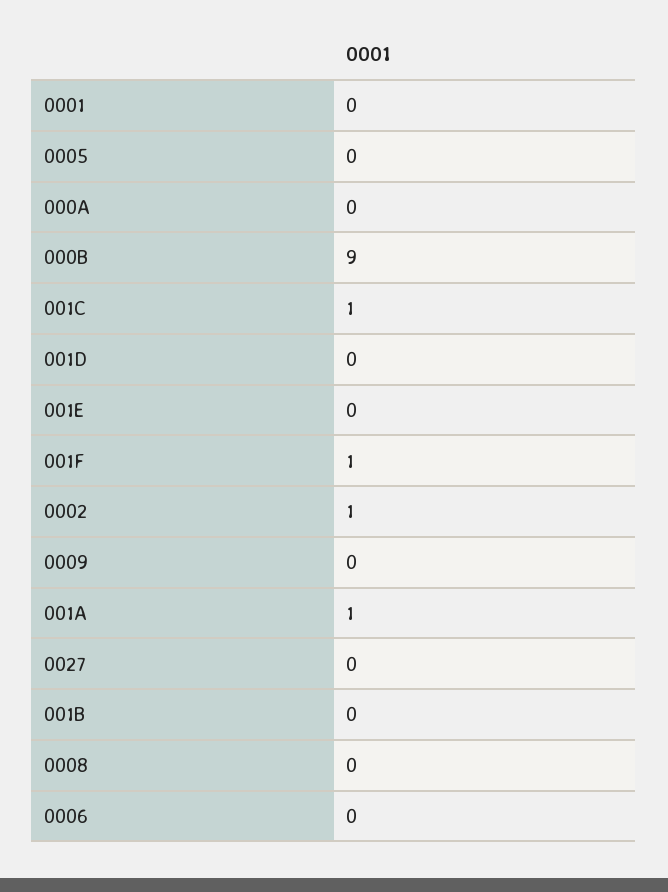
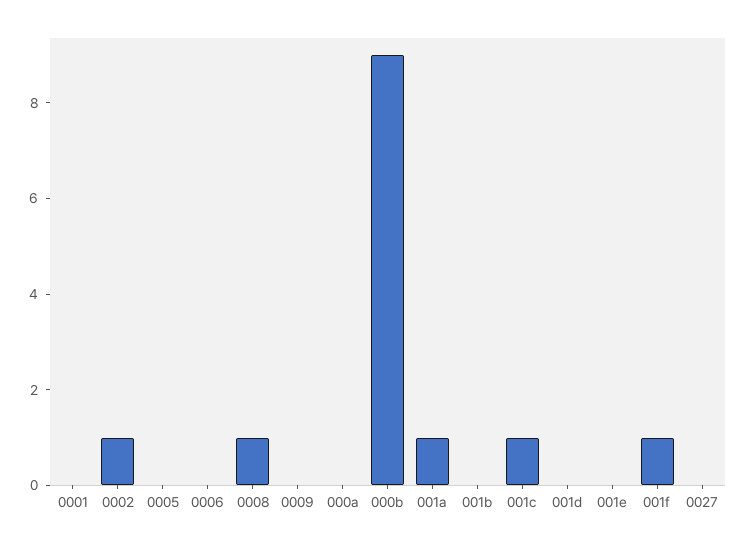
0008: 0 -> 1

